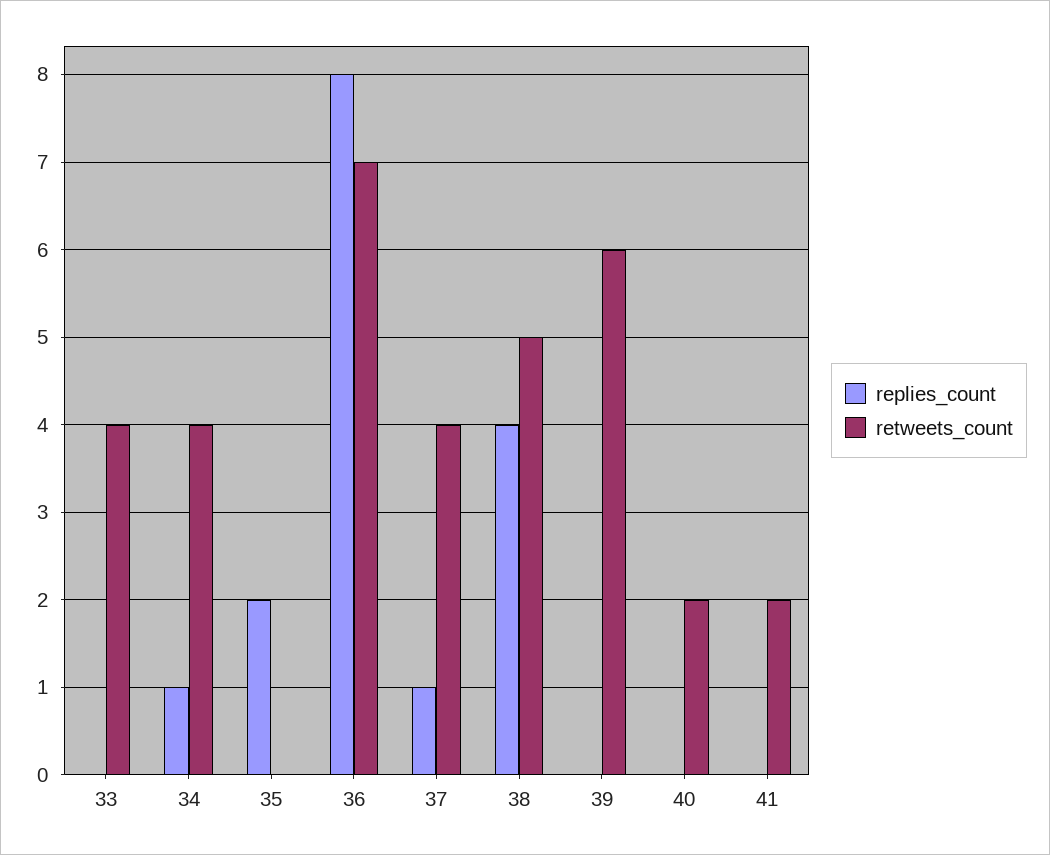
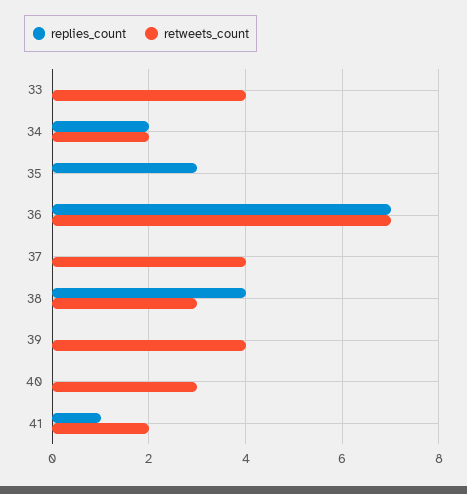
replies_count, 34: 1 -> 2
retweets_count, 34: 4 -> 2
replies_count, 35: 2 -> 3
replies_count, 36: 8 -> 7
replies_count, 37: 1 -> 0
retweets_count, 38: 5 -> 3
retweets_count, 39: 6 -> 4
retweets_count, 40: 2 -> 3
replies_count, 41: 0 -> 1

